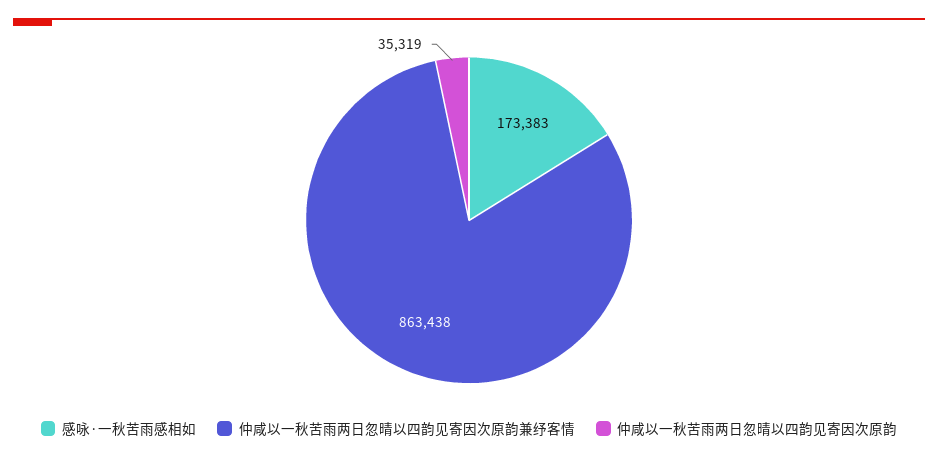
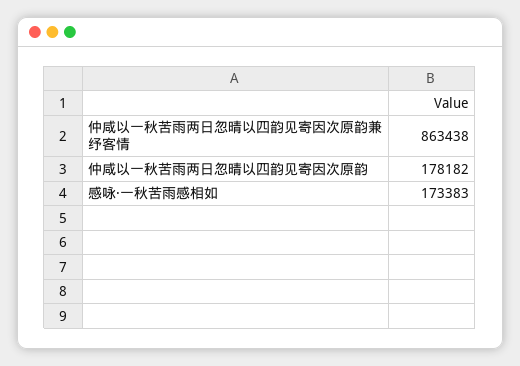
仲咸以一秋苦雨两日忽晴以四韵见寄因次原韵: 35319 -> 178182

